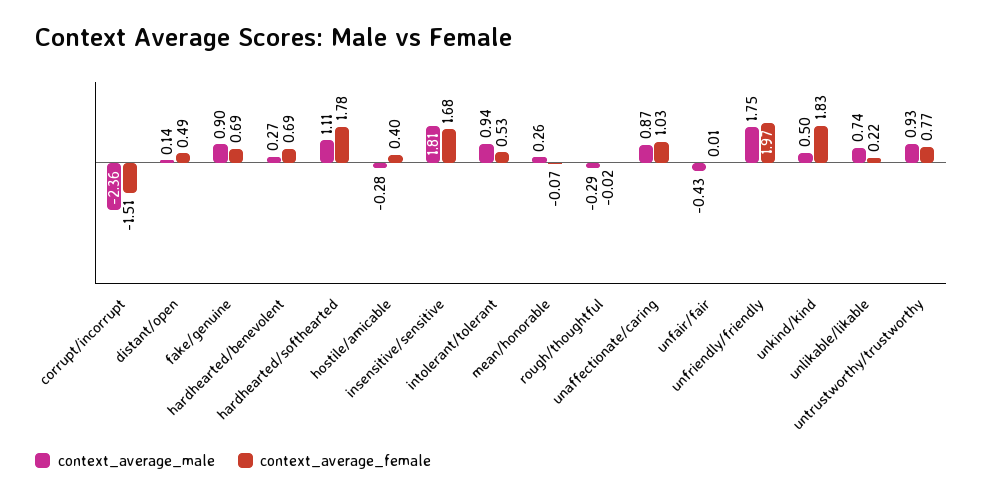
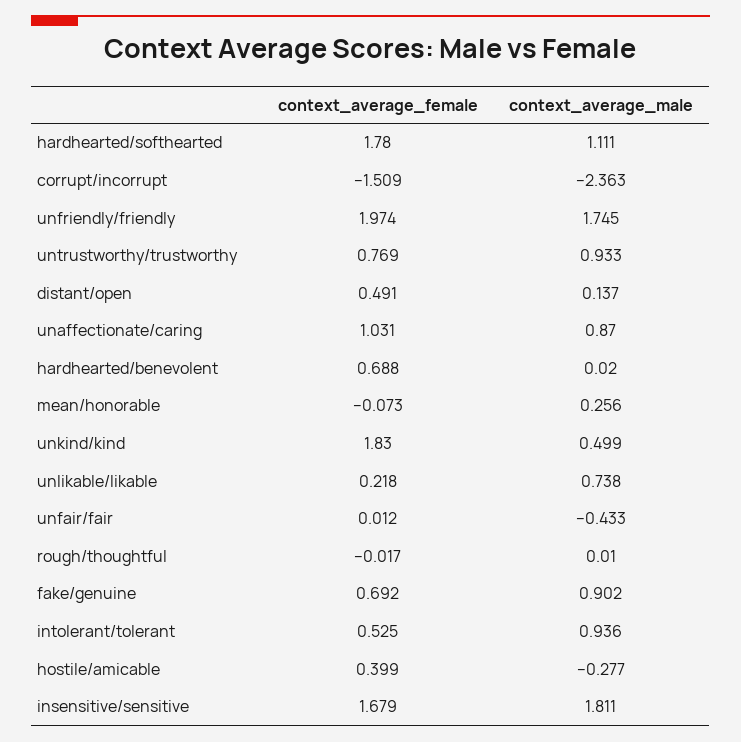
context_average_male, hardhearted/benevolent: 0.27 -> 0.02
context_average_male, rough/thoughtful: -0.29 -> 0.01

